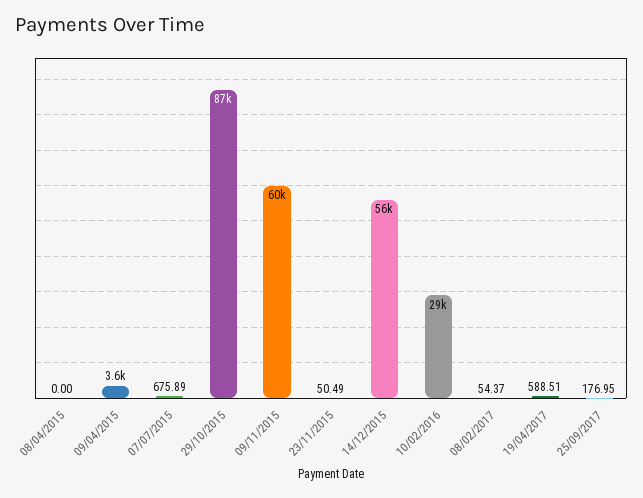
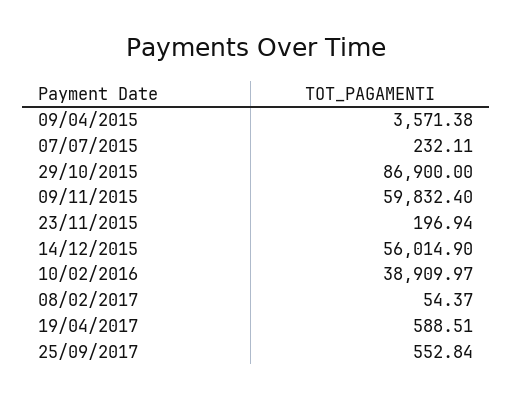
08/04/2015: 0 -> none
07/07/2015: 675.89 -> 232.11
23/11/2015: 50.49 -> 196.94
10/02/2016: 29000 -> 38909.97
25/09/2017: 176.95 -> 552.84

